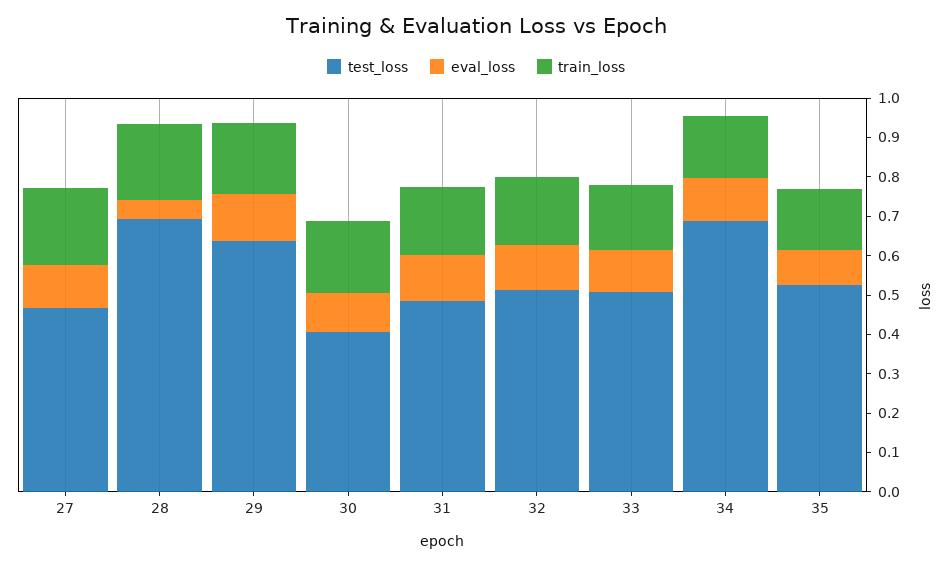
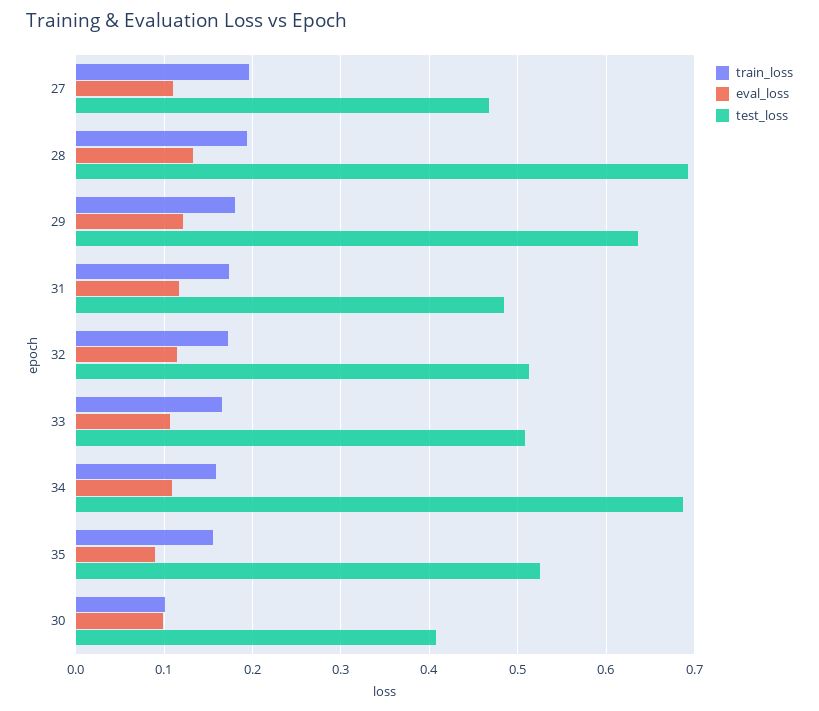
eval_loss, 28: 0.05 -> 0.13
train_loss, 30: 0.175 -> 0.1

